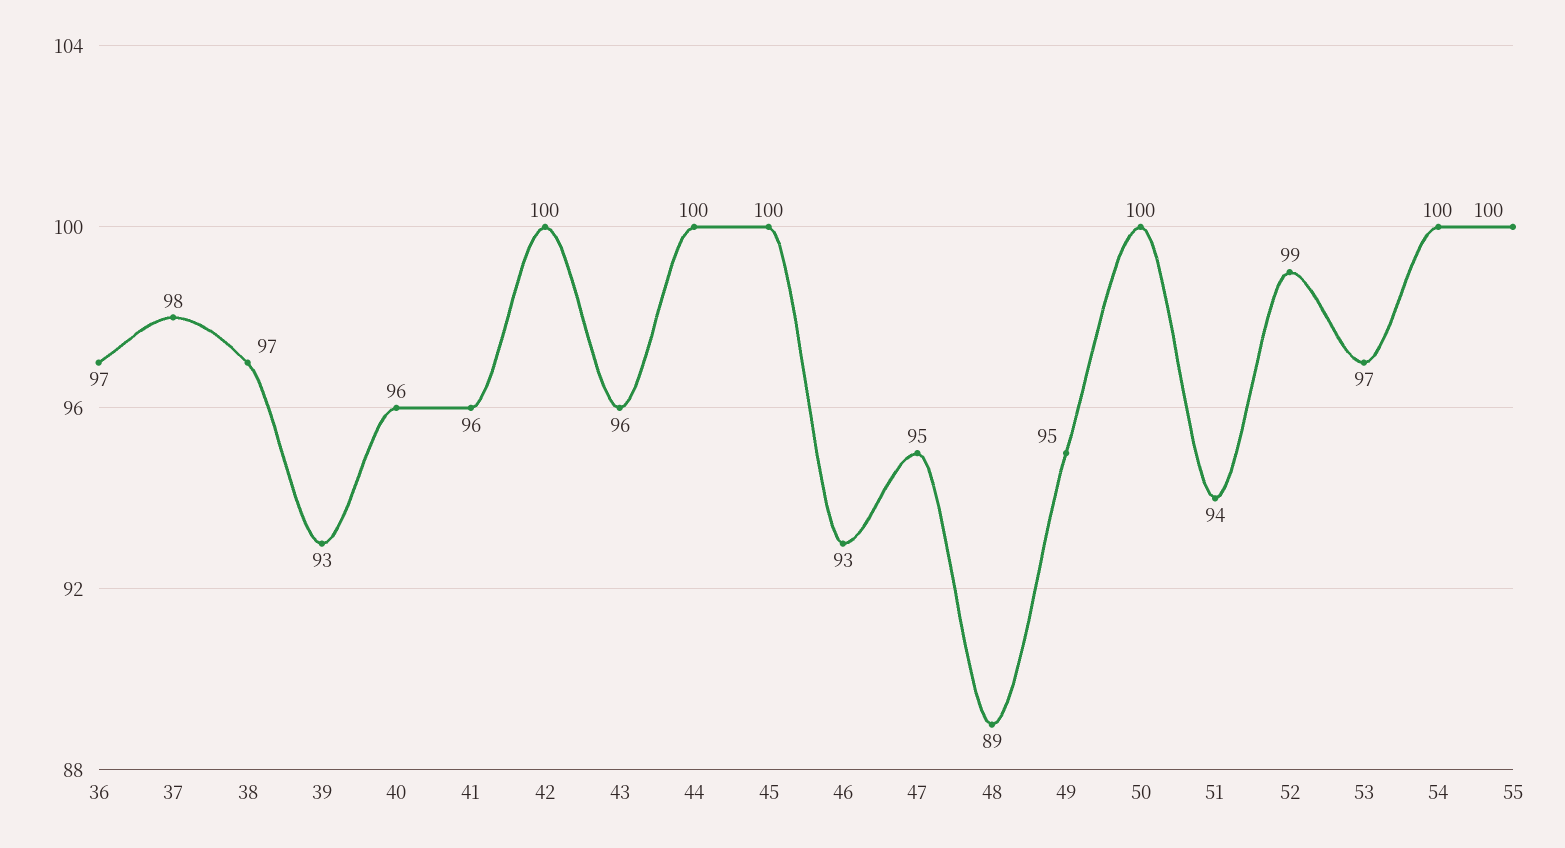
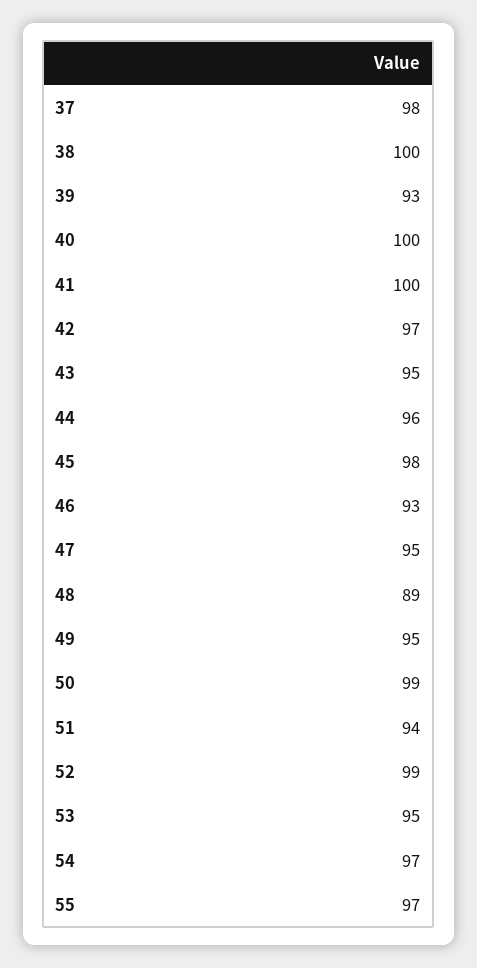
36: 97 -> none
38: 97 -> 100
40: 96 -> 100
41: 96 -> 100
42: 100 -> 97
43: 96 -> 95
44: 100 -> 96
45: 100 -> 98
50: 100 -> 99
53: 97 -> 95
54: 100 -> 97
55: 100 -> 97

